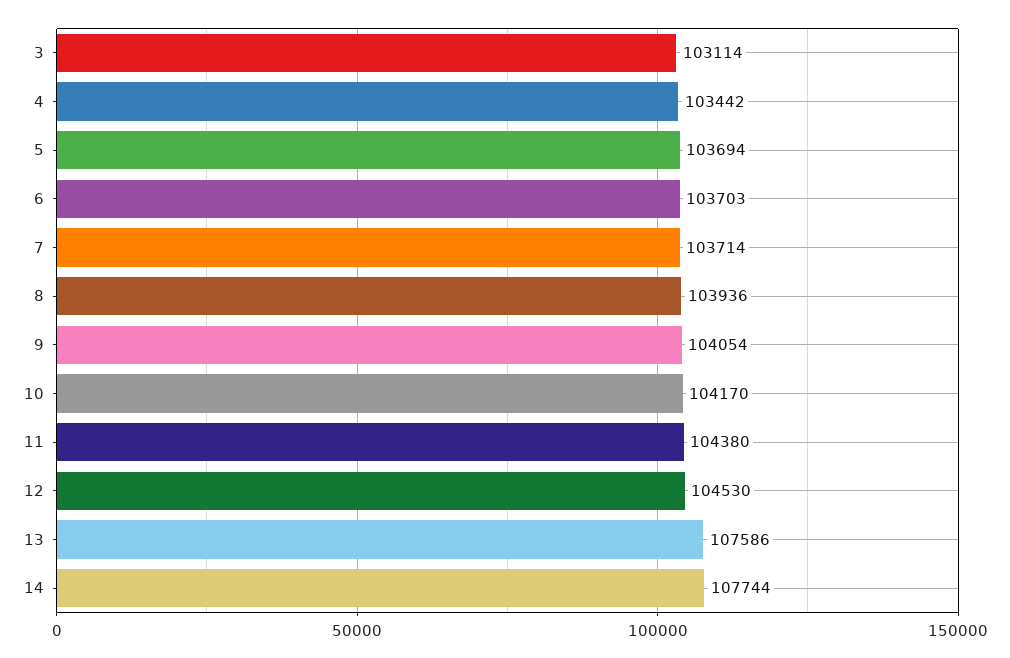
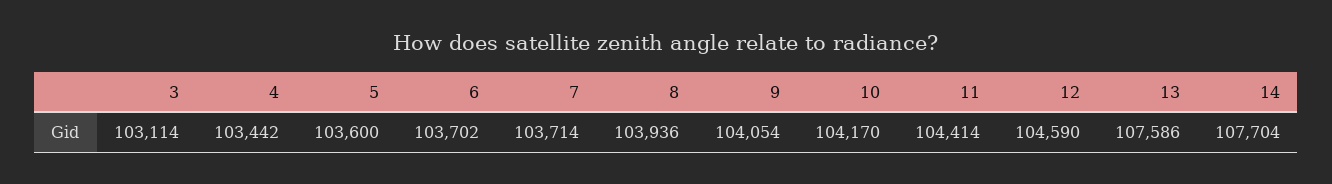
5: 103694 -> 103600
6: 103703 -> 103702
11: 104380 -> 104414
12: 104530 -> 104590
14: 107744 -> 107704

